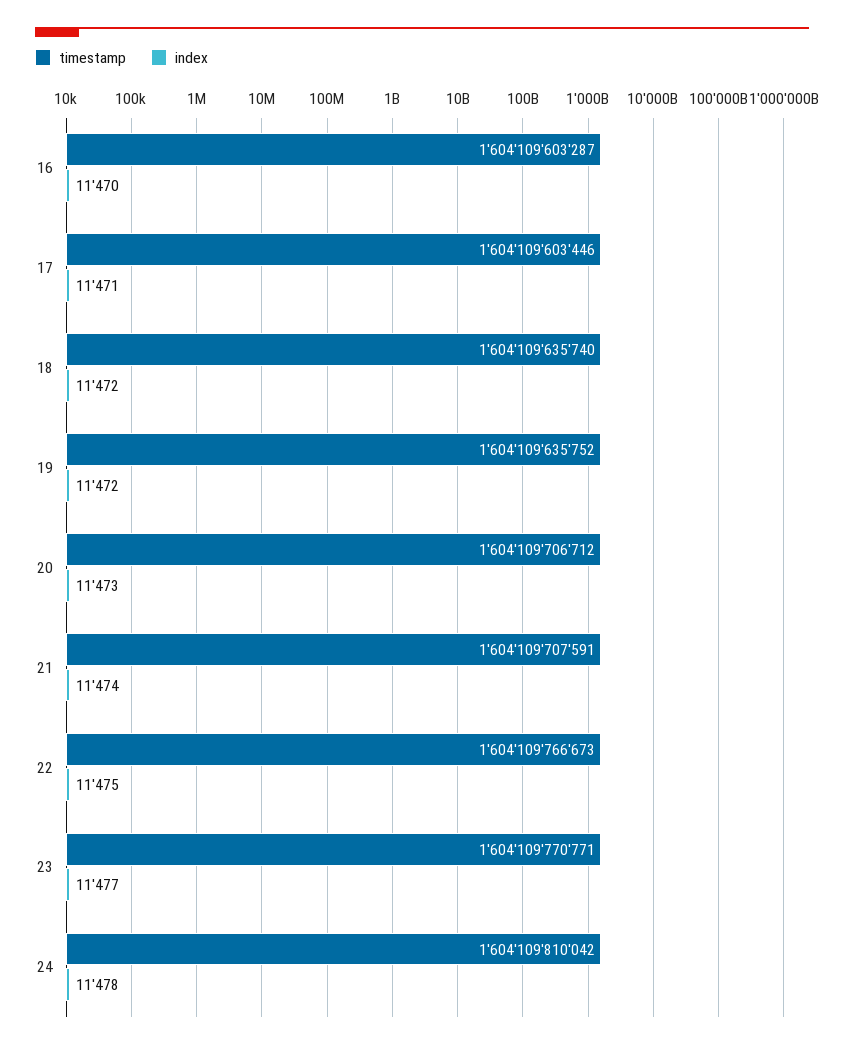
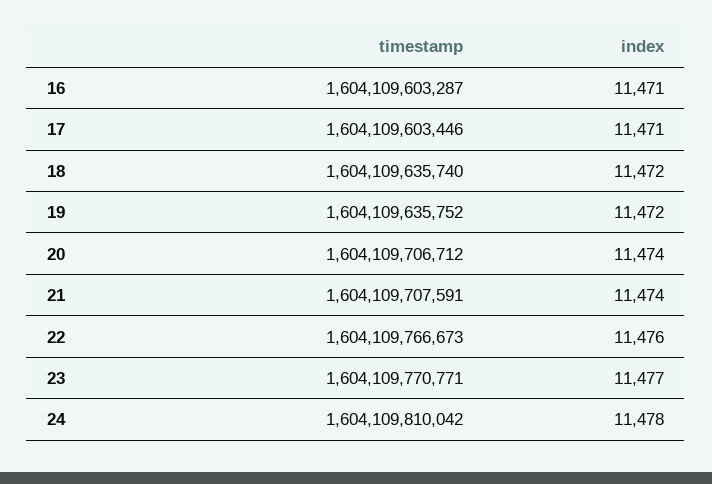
index, 16: 11470 -> 11471
index, 20: 11473 -> 11474
index, 22: 11475 -> 11476

